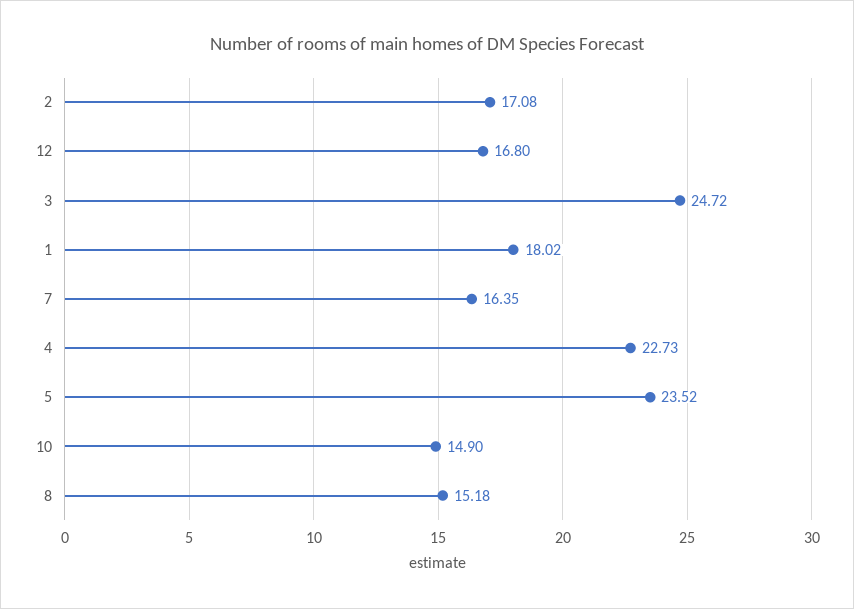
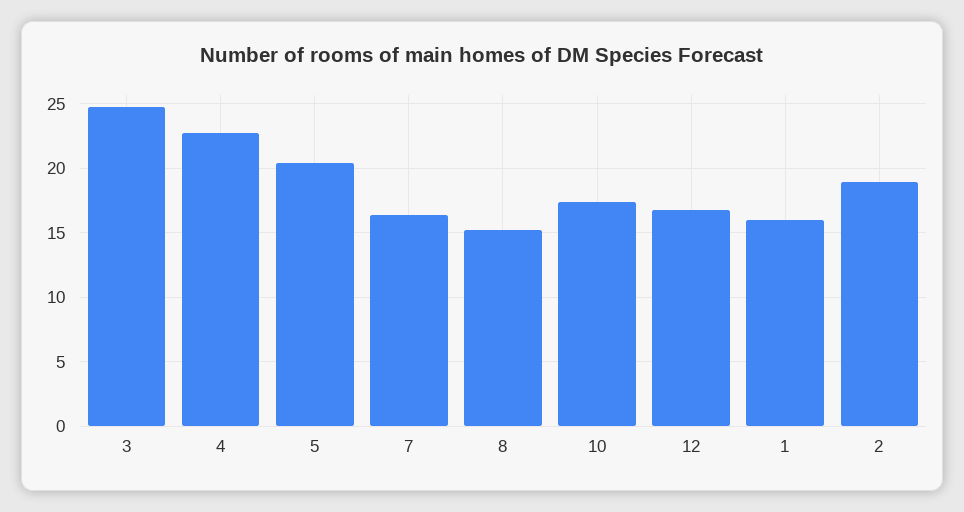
2: 17.08 -> 19
1: 18.02 -> 16
5: 23.52 -> 20.5
10: 14.9 -> 17.5

